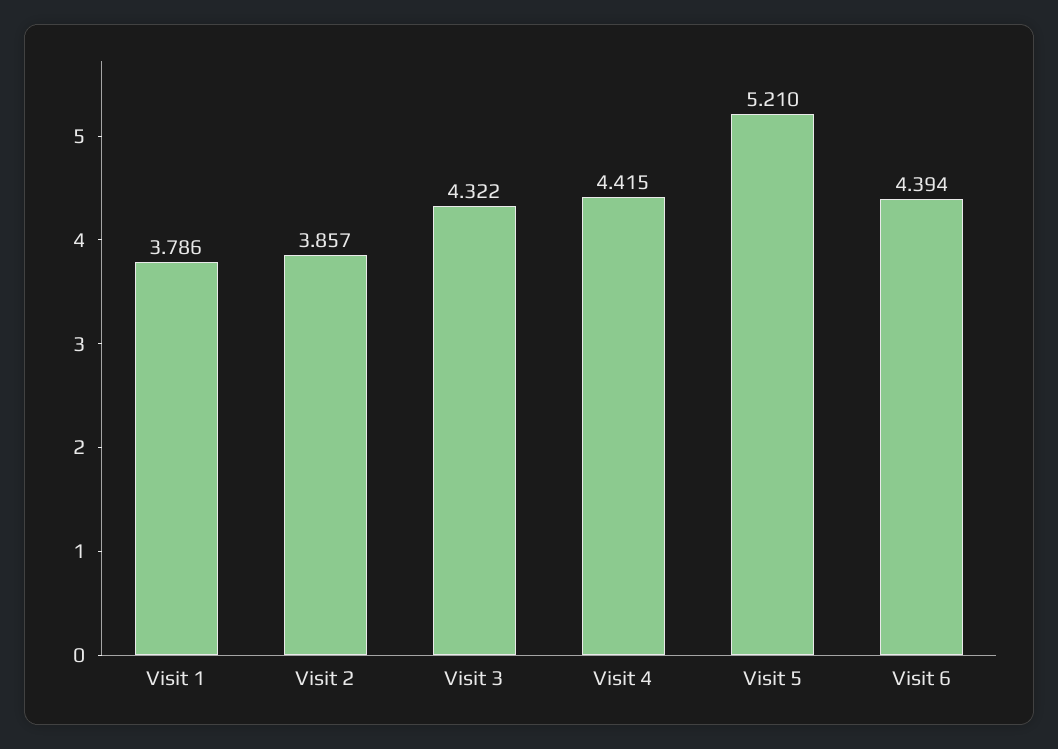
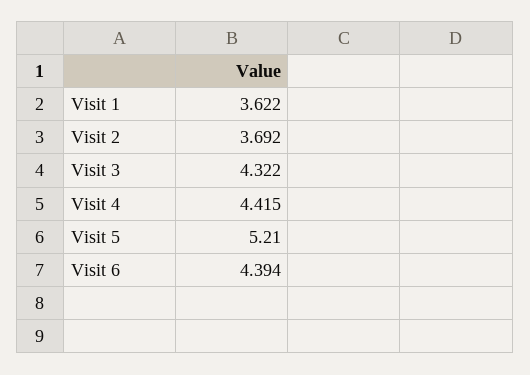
Visit 1: 3.786 -> 3.622
Visit 2: 3.857 -> 3.692

